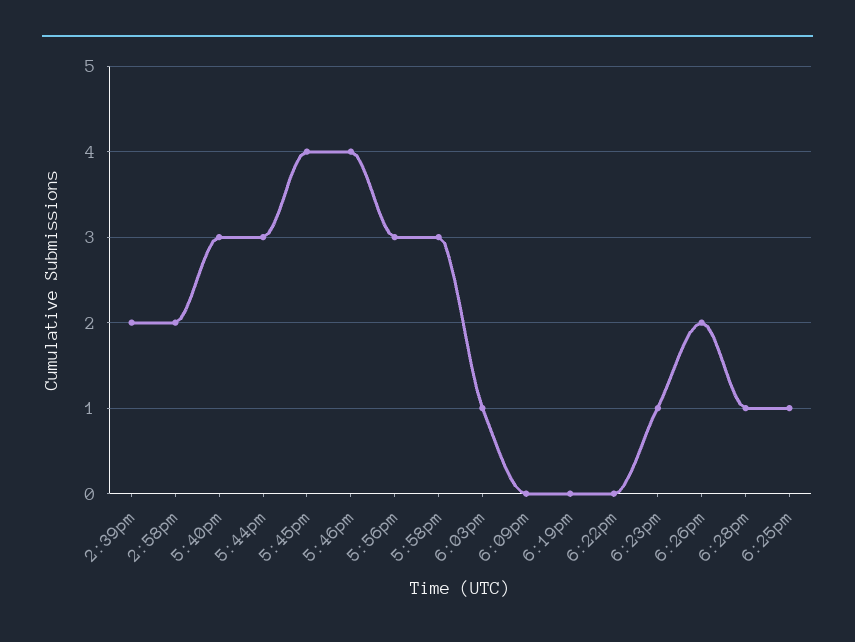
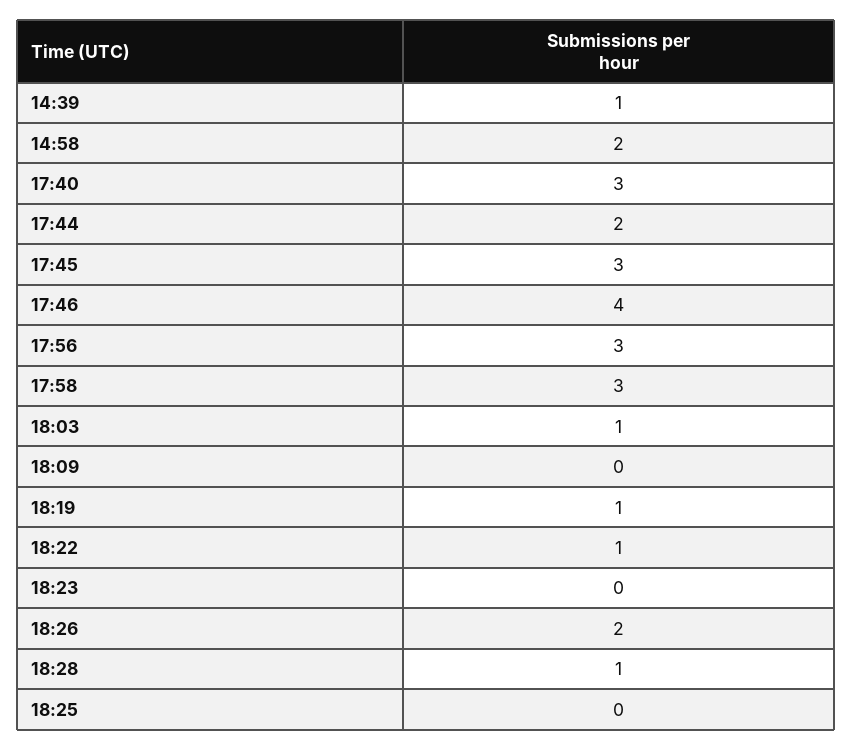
2:39pm: 2 -> 1
5:44pm: 3 -> 2
5:45pm: 4 -> 3
6:19pm: 0 -> 1
6:22pm: 0 -> 1
6:23pm: 1 -> 0
6:25pm: 1 -> 0

